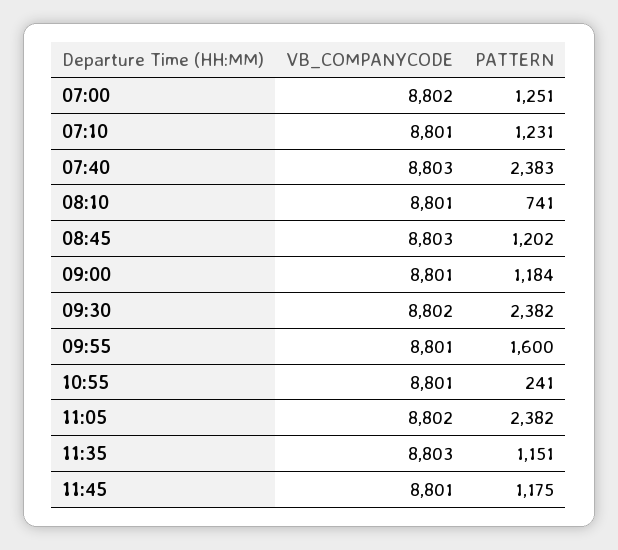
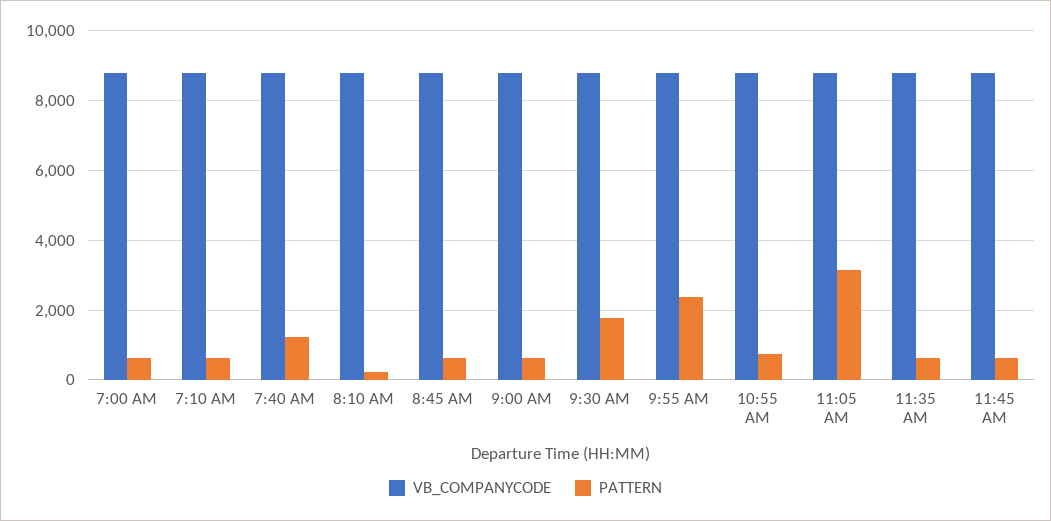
PATTERN, 07:00: 1251 -> 600
PATTERN, 07:10: 1231 -> 600
PATTERN, 07:40: 2383 -> 1200
PATTERN, 08:10: 741 -> 200
PATTERN, 08:45: 1202 -> 600
PATTERN, 09:00: 1184 -> 600
PATTERN, 09:30: 2382 -> 1800
PATTERN, 09:55: 1600 -> 2400
PATTERN, 10:55: 241 -> 800
PATTERN, 11:05: 2382 -> 3200
PATTERN, 11:35: 1151 -> 600
PATTERN, 11:45: 1175 -> 600

